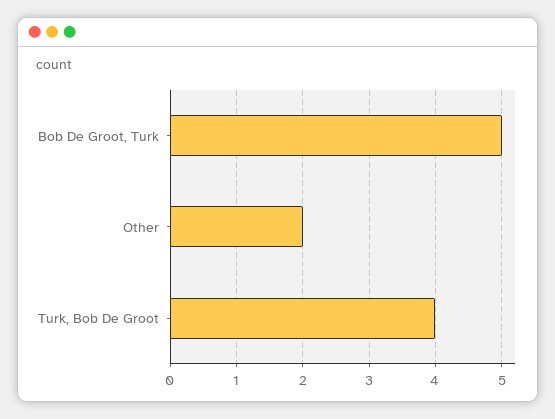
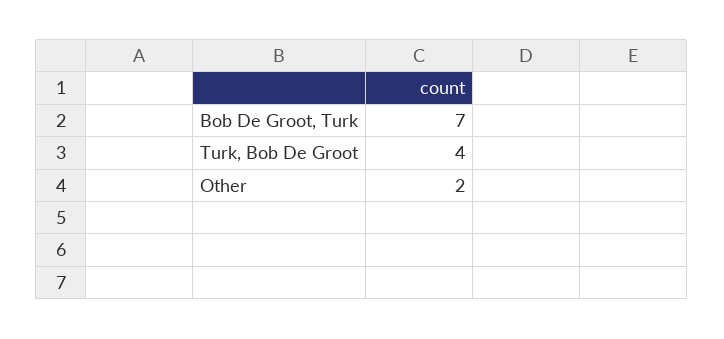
Bob De Groot, Turk: 5 -> 7

